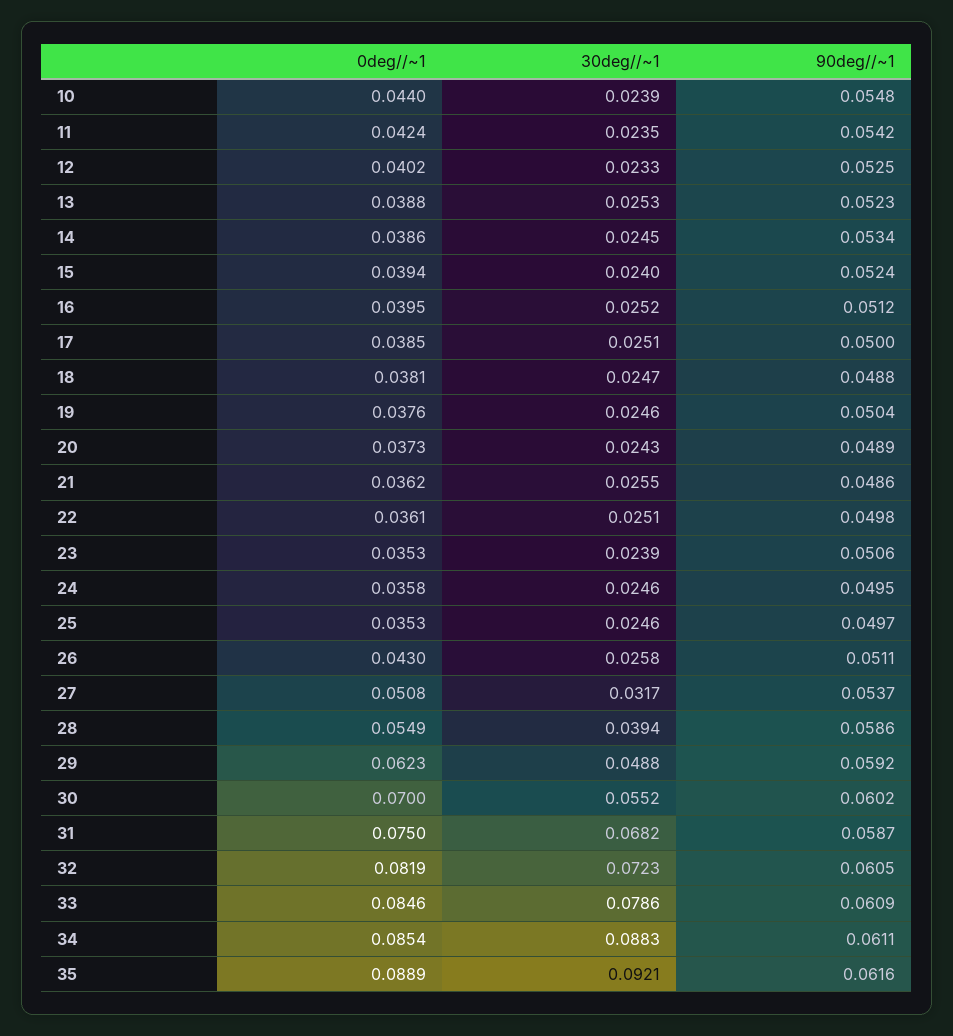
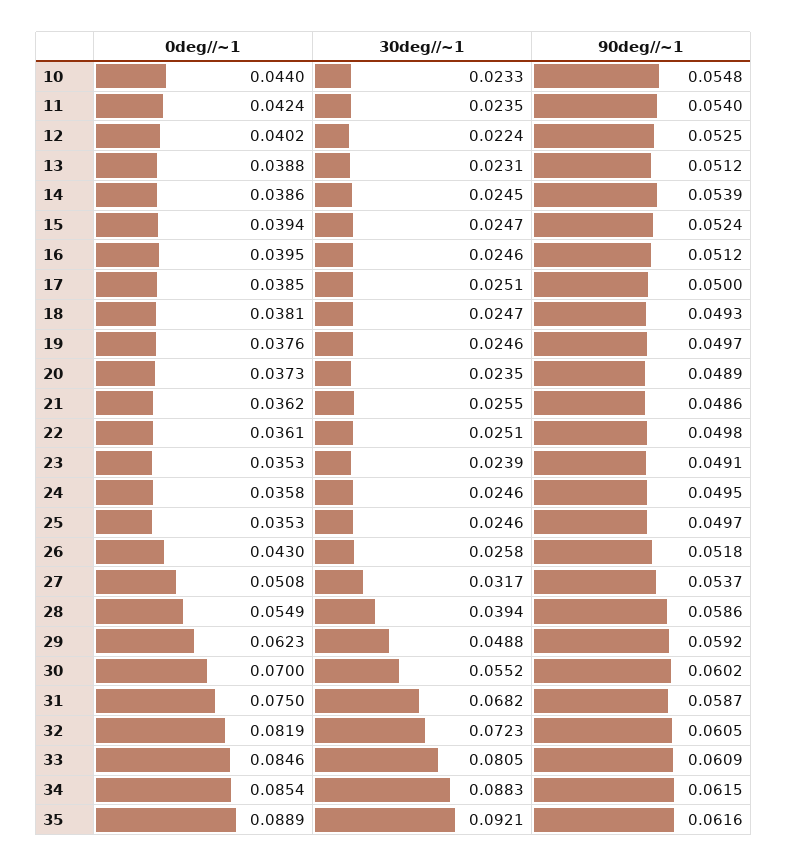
30deg//~1, 10: 0.0239 -> 0.0233
90deg//~1, 11: 0.0542 -> 0.054
30deg//~1, 12: 0.0233 -> 0.0224
30deg//~1, 13: 0.0253 -> 0.0231
90deg//~1, 13: 0.0523 -> 0.0512
90deg//~1, 14: 0.0534 -> 0.0539
30deg//~1, 15: 0.024 -> 0.0247
30deg//~1, 16: 0.0252 -> 0.0246
90deg//~1, 18: 0.0488 -> 0.0493
90deg//~1, 19: 0.0504 -> 0.0497
30deg//~1, 20: 0.0243 -> 0.0235
90deg//~1, 23: 0.0506 -> 0.0491
90deg//~1, 26: 0.0511 -> 0.0518
30deg//~1, 33: 0.0786 -> 0.0805
90deg//~1, 34: 0.0611 -> 0.0615

